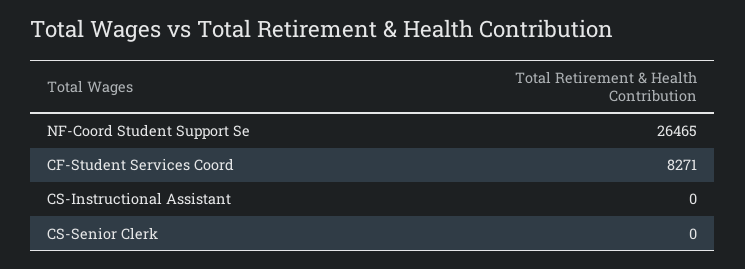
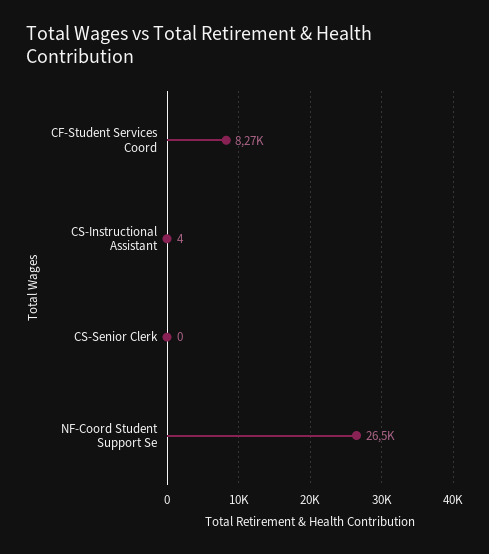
CS-Instructional Assistant: 0 -> 4

